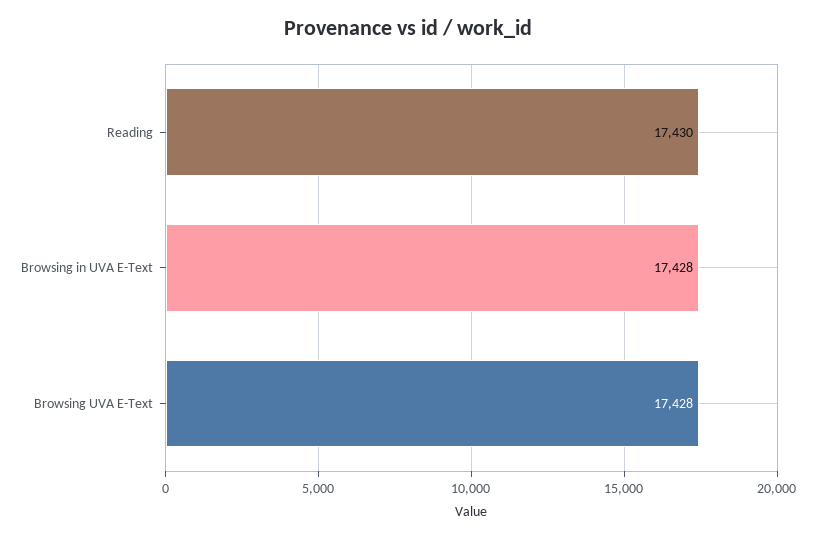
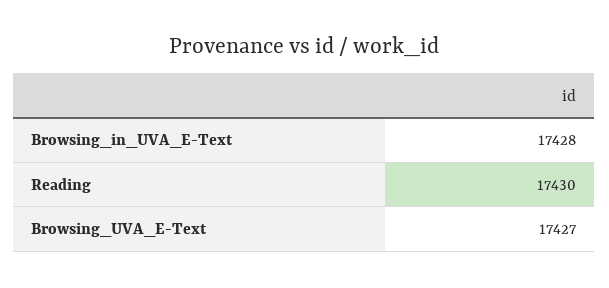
Browsing UVA E-Text: 17428 -> 17427

